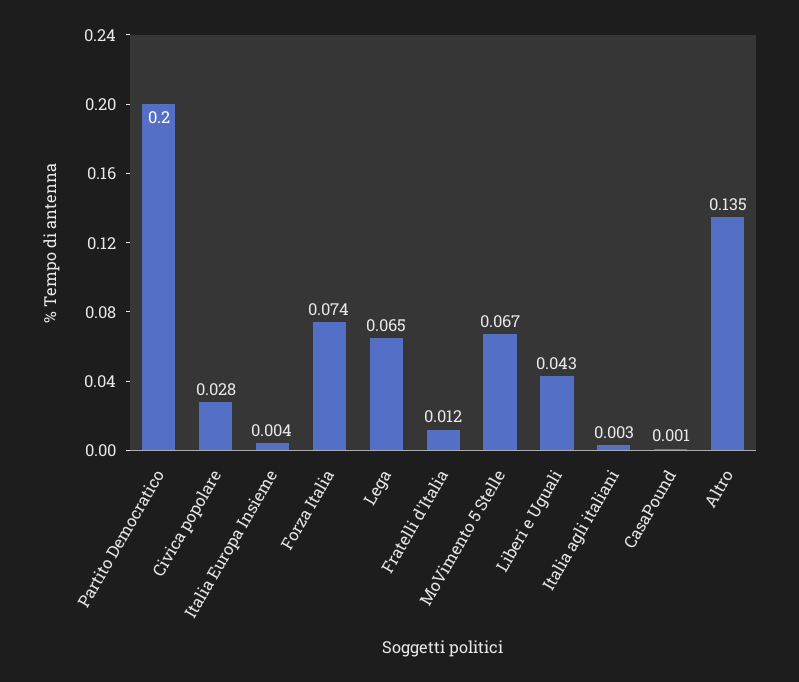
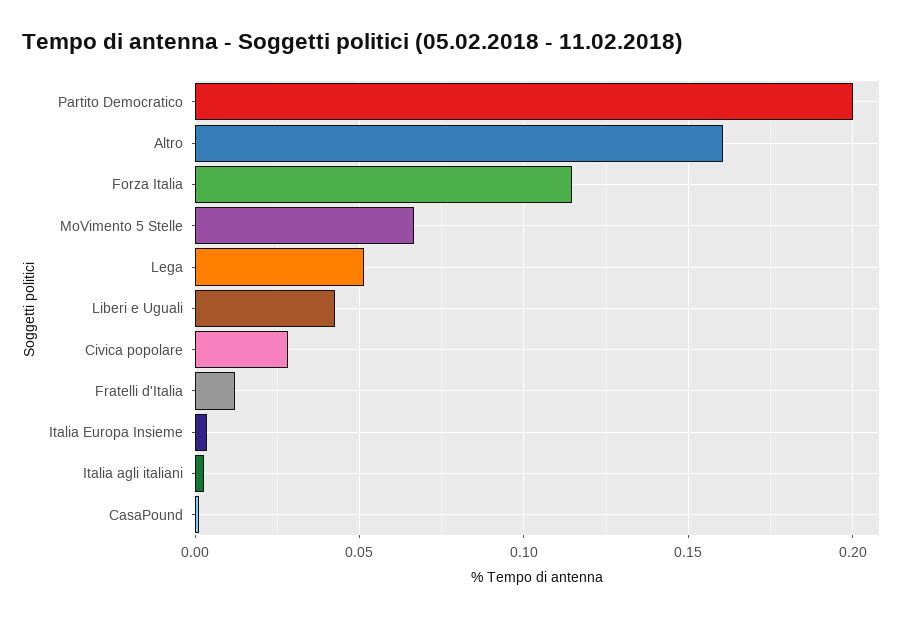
Forza Italia: 0.074 -> 0.115
Lega: 0.065 -> 0.05
Altro: 0.135 -> 0.16

